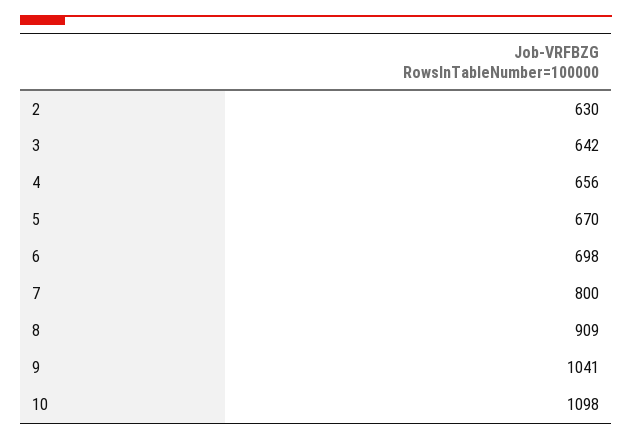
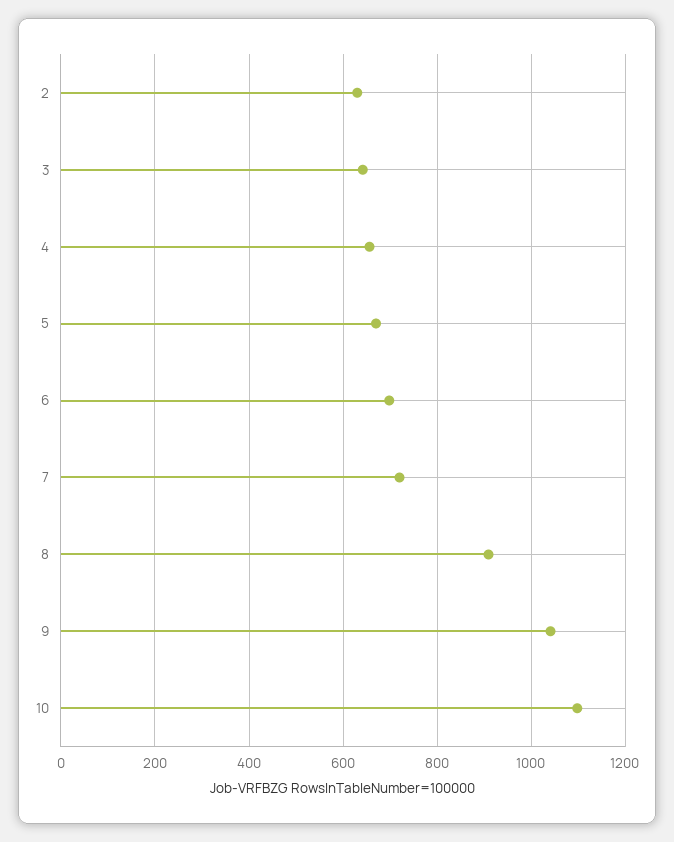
7: 800 -> 720

